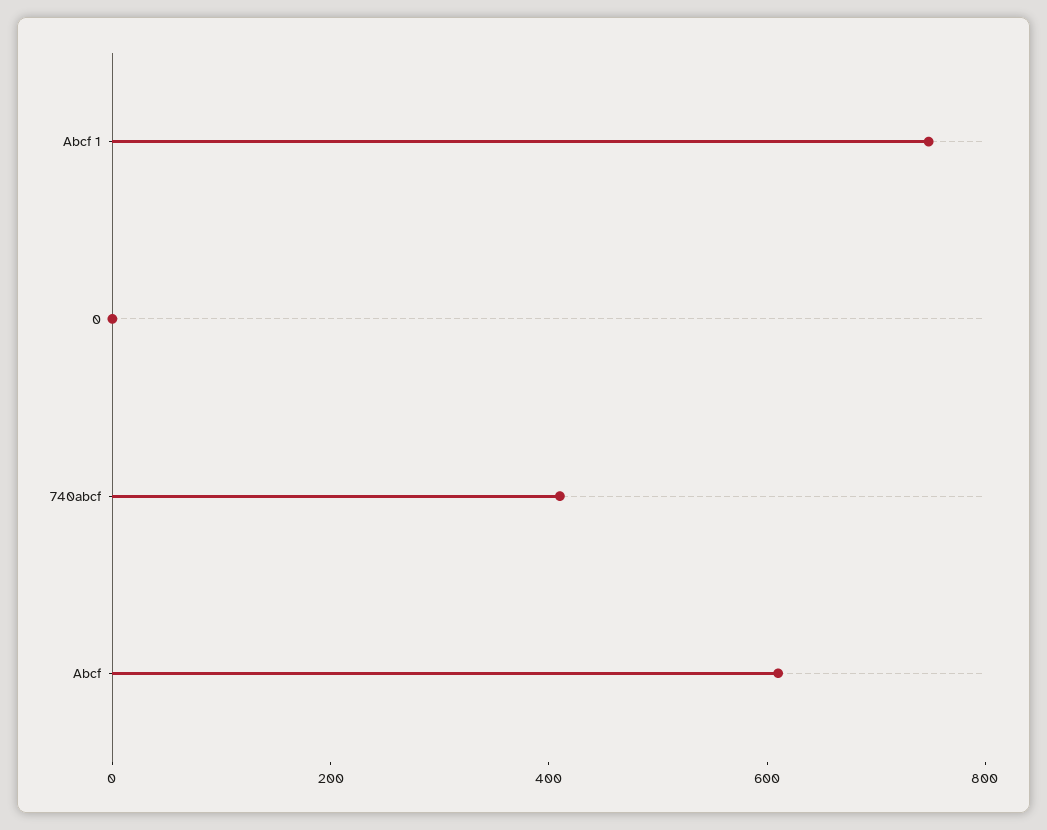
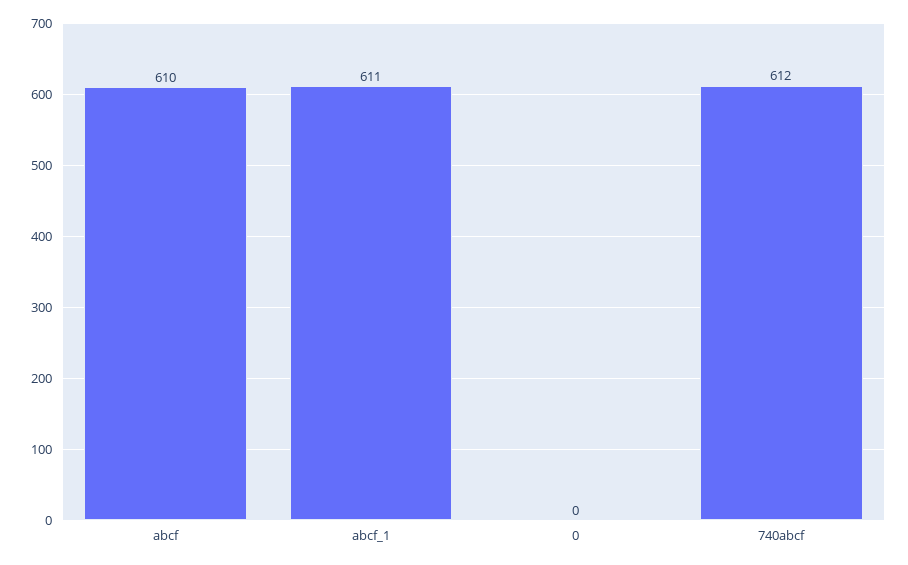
Abcf 1: 750 -> 611
740abcf: 400 -> 612

